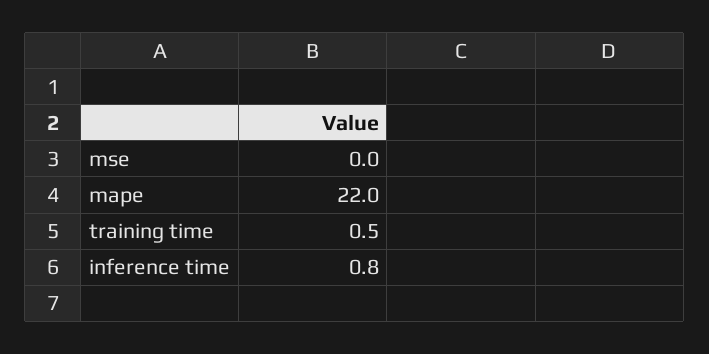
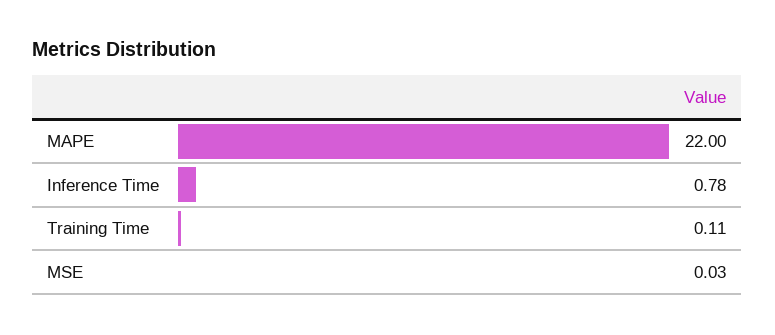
training time: 0.5 -> 0.11

